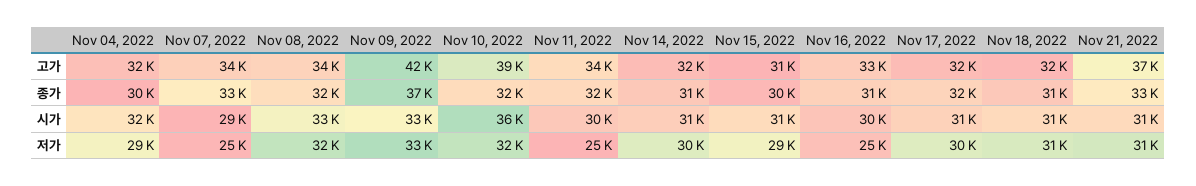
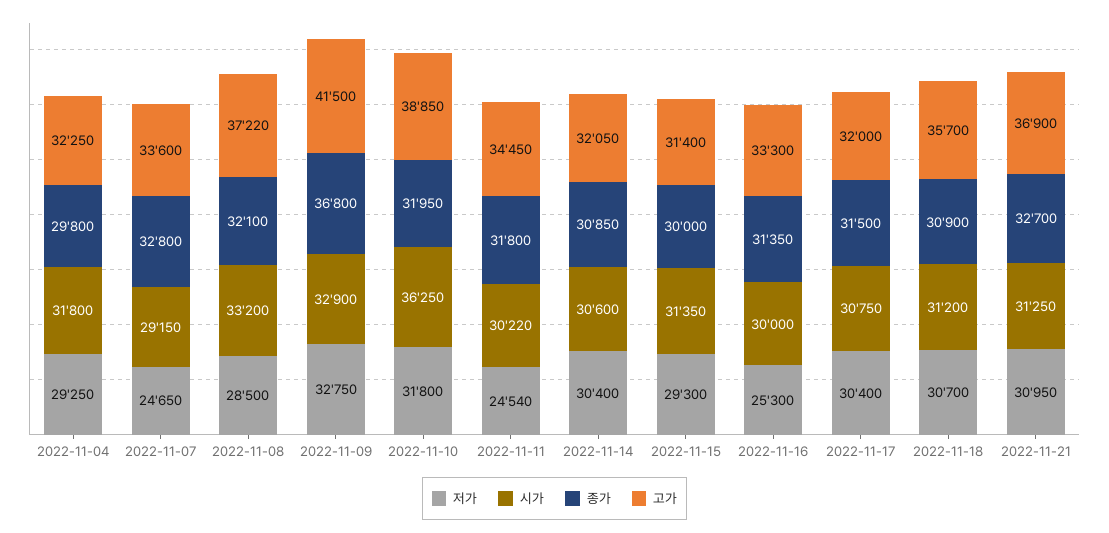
고가, Nov 08, 2022: 34000 -> 37220
고가, Nov 18, 2022: 32000 -> 35700
저가, Nov 08, 2022: 32000 -> 28500

